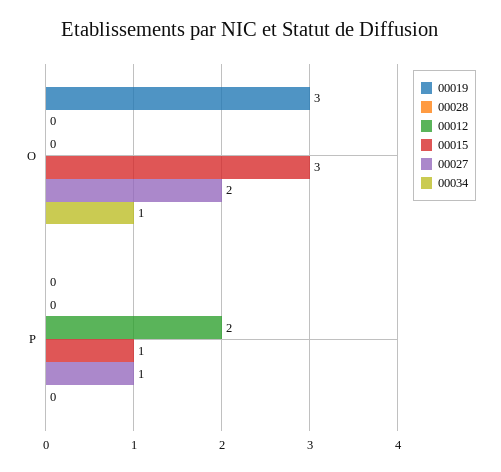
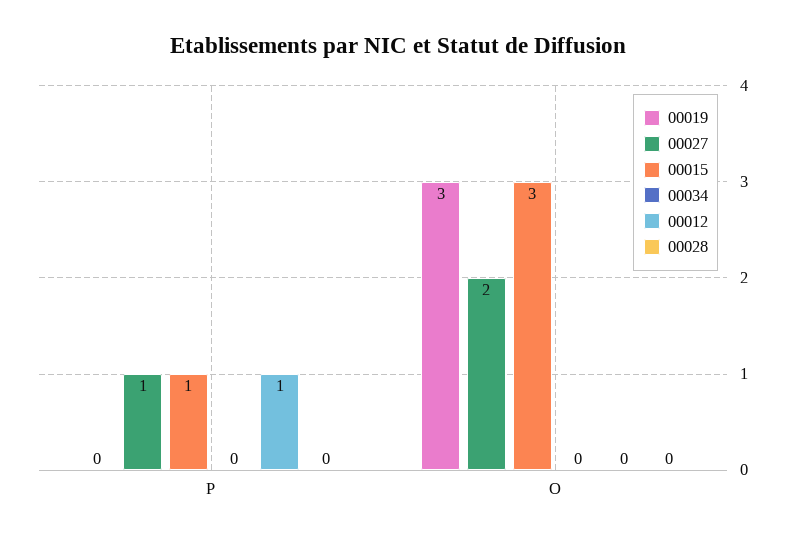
00034, O: 1 -> 0
00012, P: 2 -> 1

